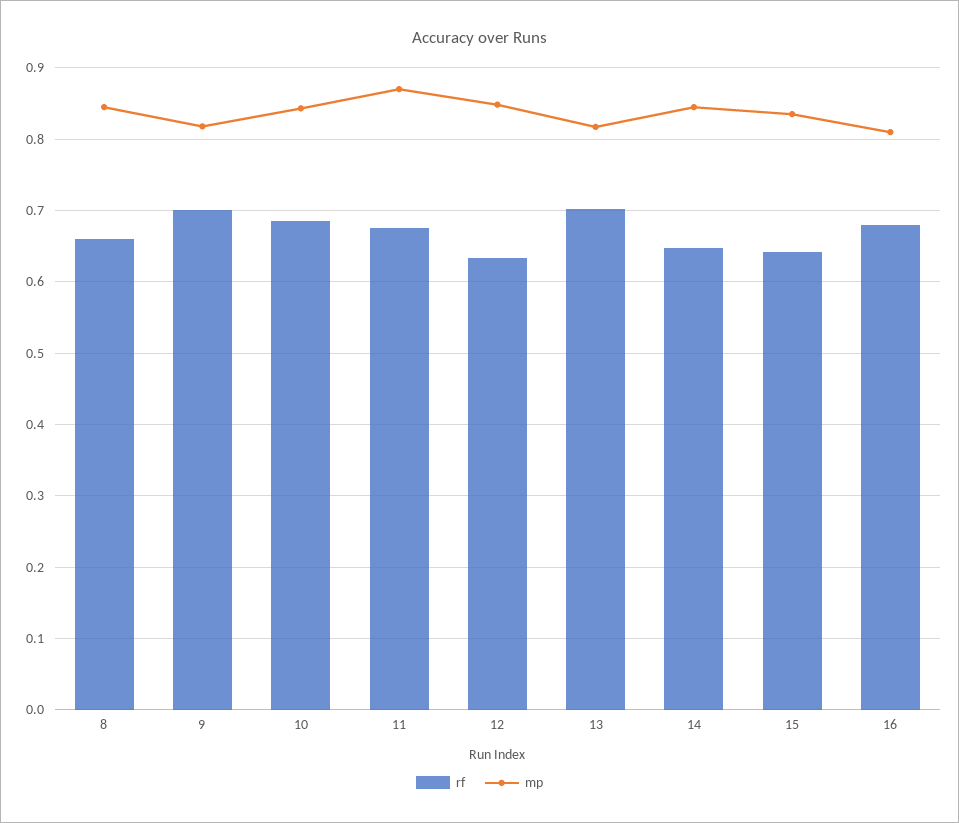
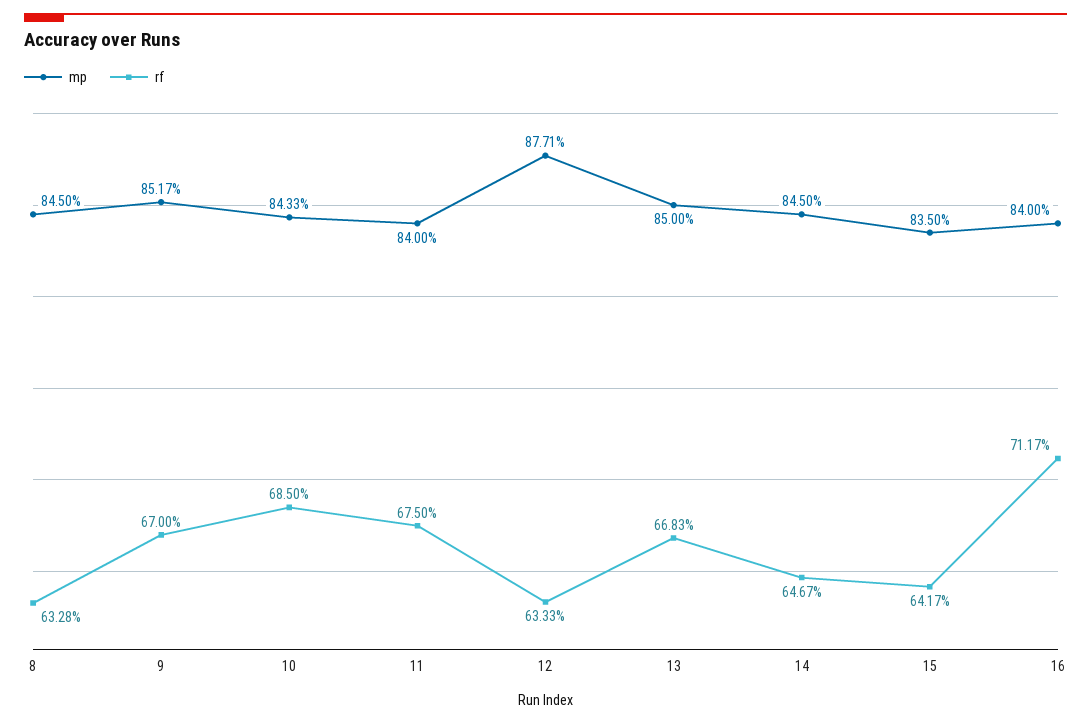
rf, 8: 0.66 -> 0.6328
rf, 9: 0.7 -> 0.67
mp, 9: 0.82 -> 0.8517
mp, 11: 0.87 -> 0.84
mp, 12: 0.85 -> 0.8771
rf, 13: 0.7 -> 0.6683
mp, 13: 0.82 -> 0.85
rf, 16: 0.68 -> 0.7117
mp, 16: 0.81 -> 0.84

